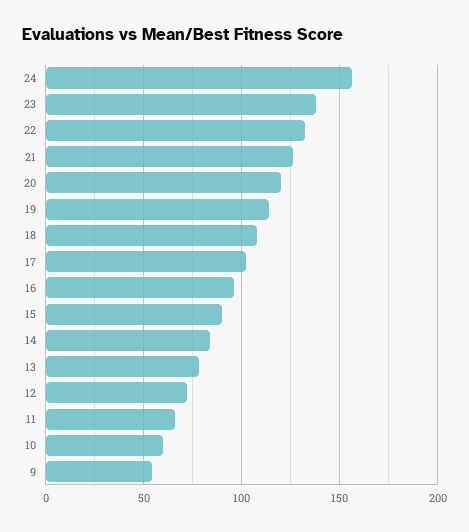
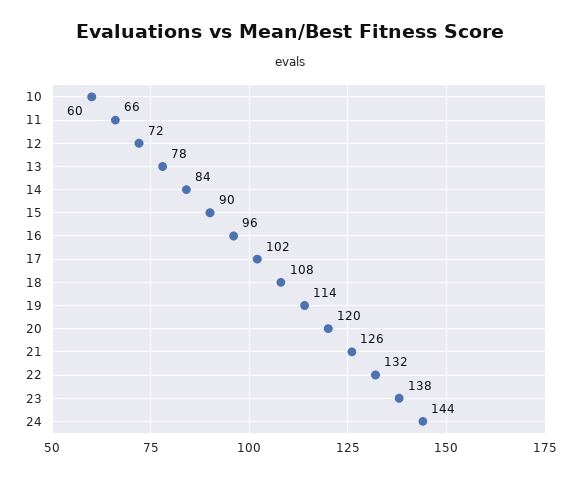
24: 155 -> 144
9: 55 -> none

